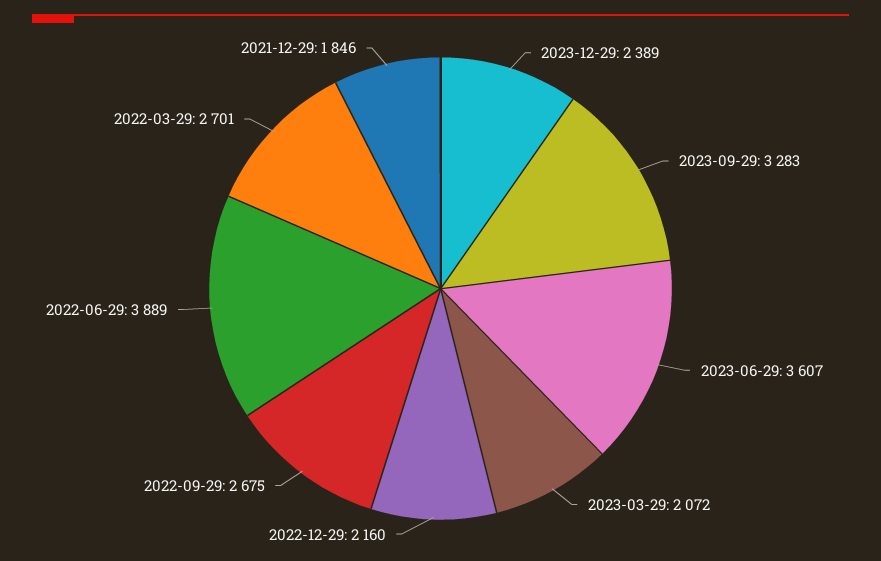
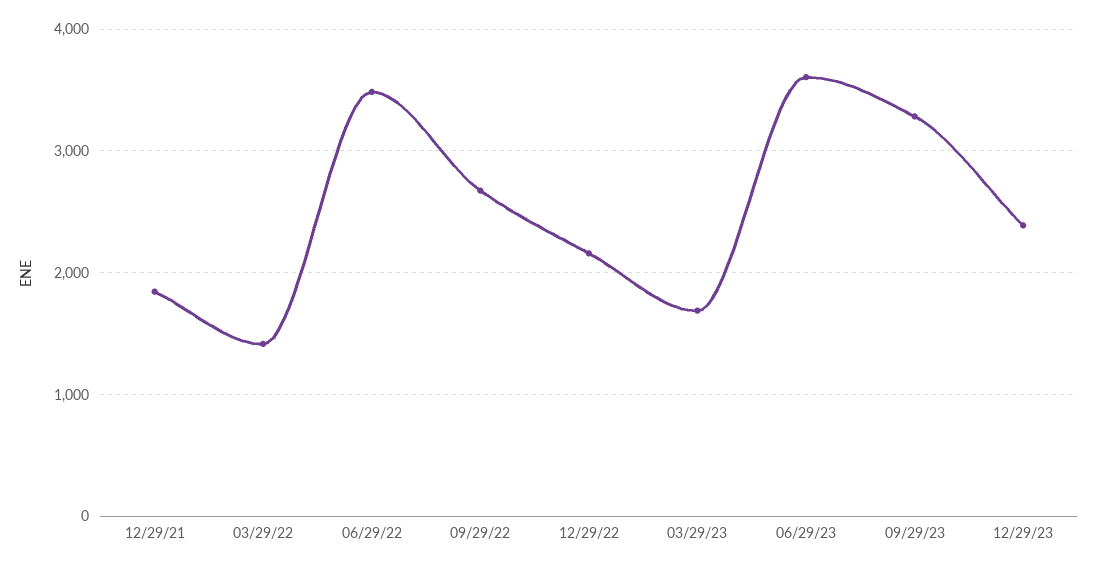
2023-03-29: 2072 -> 1700
2022-06-29: 3889 -> 3500
2022-03-29: 2701 -> 1400

